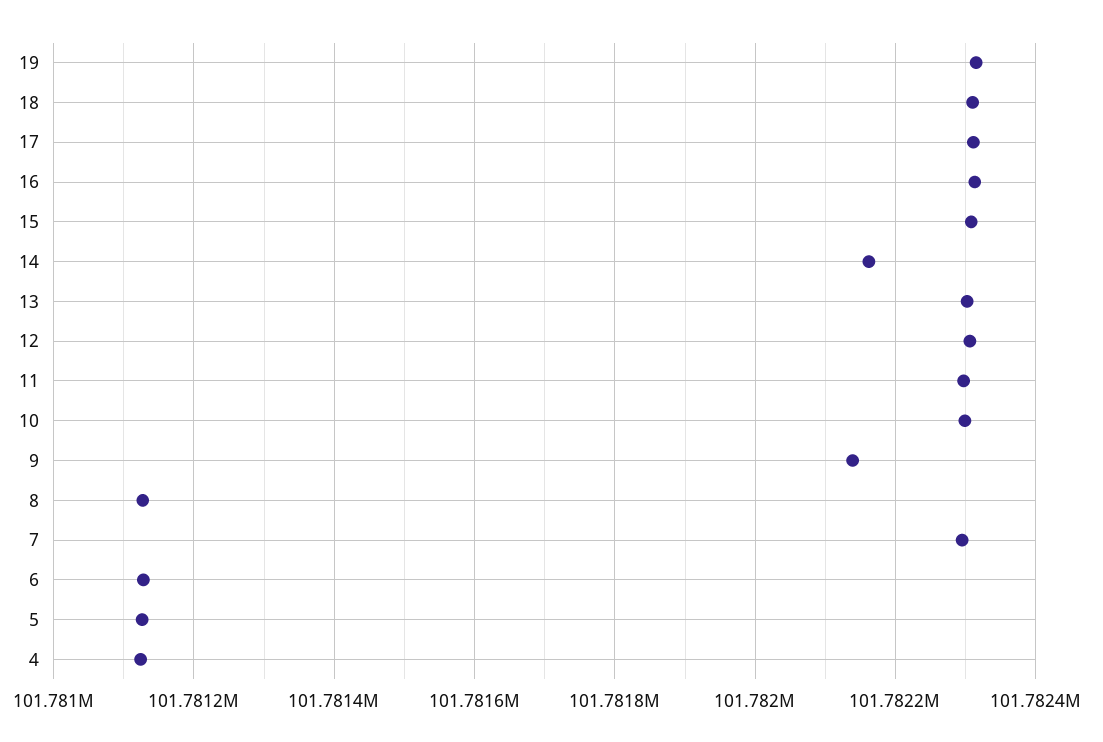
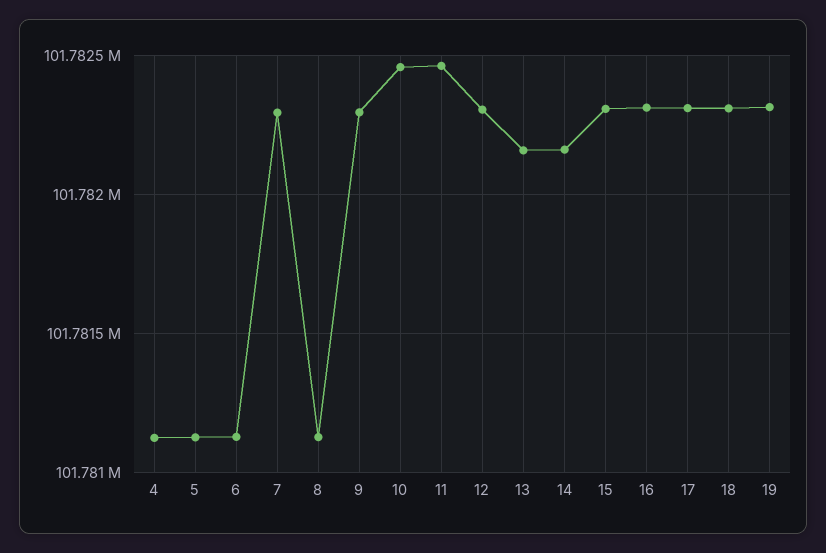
13: 101782300 -> 101782150
11: 101782300 -> 101782450
10: 101782300 -> 101782450
9: 101782140 -> 101782300

